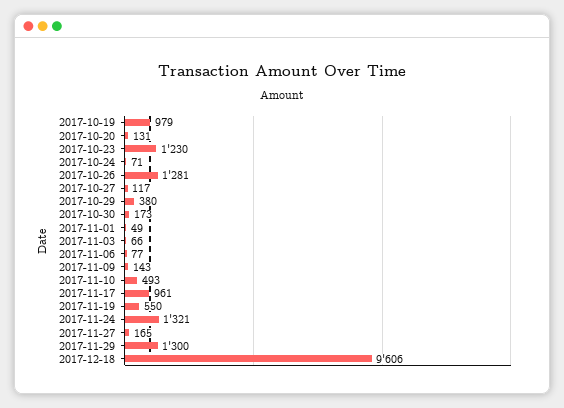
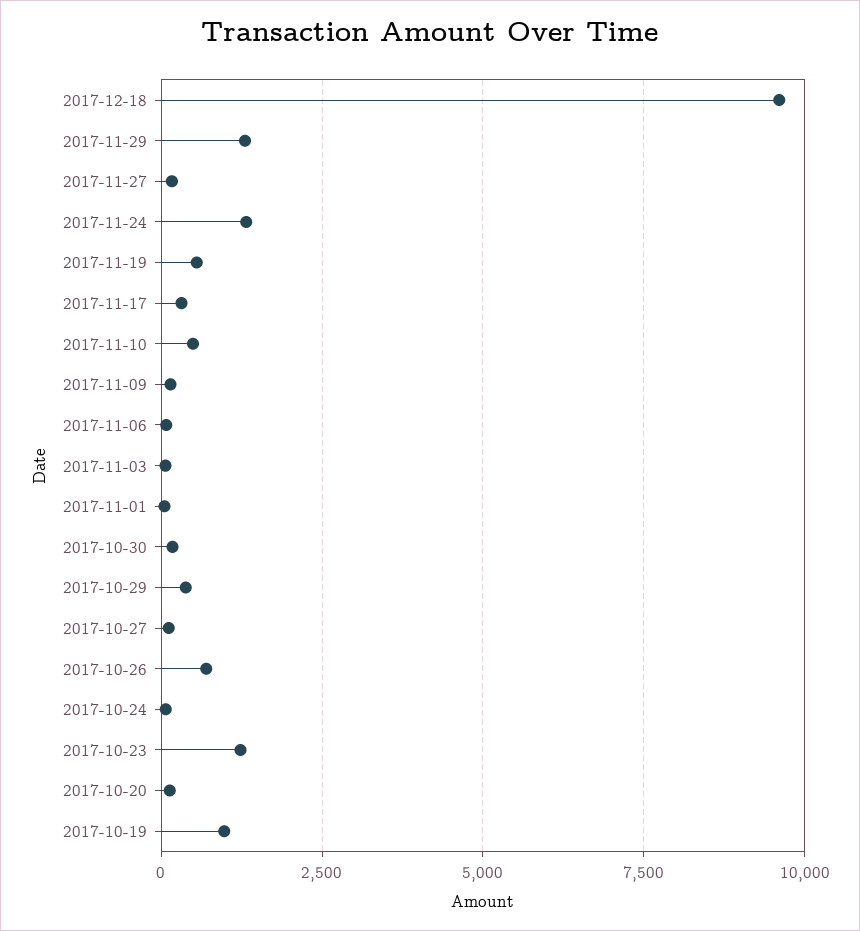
2017-10-26: 1281 -> 750
2017-11-17: 961 -> 250

